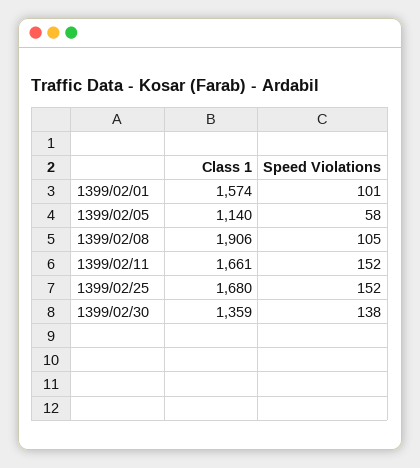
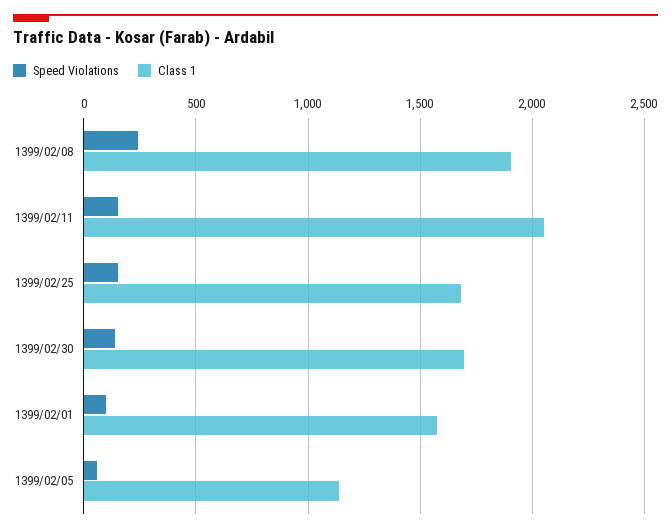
Speed Violations, 1399/02/08: 105 -> 250
Class 1, 1399/02/11: 1661 -> 2050
Class 1, 1399/02/30: 1359 -> 1700

